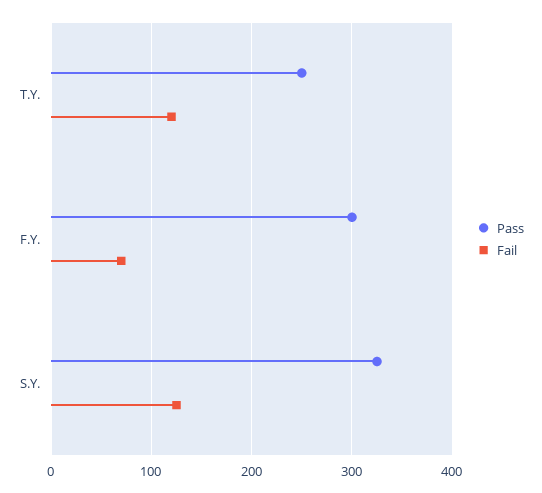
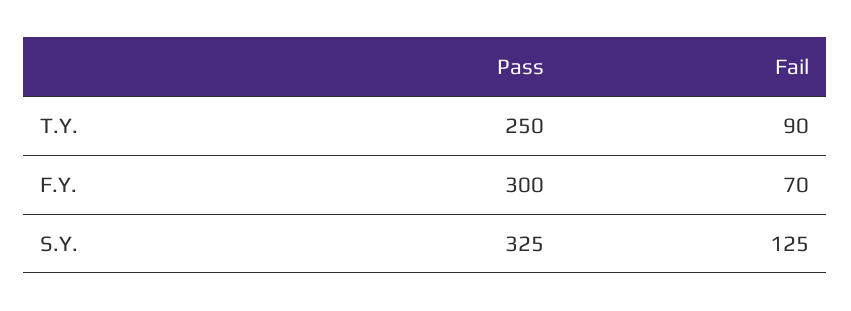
Fail, T.Y.: 120 -> 90

